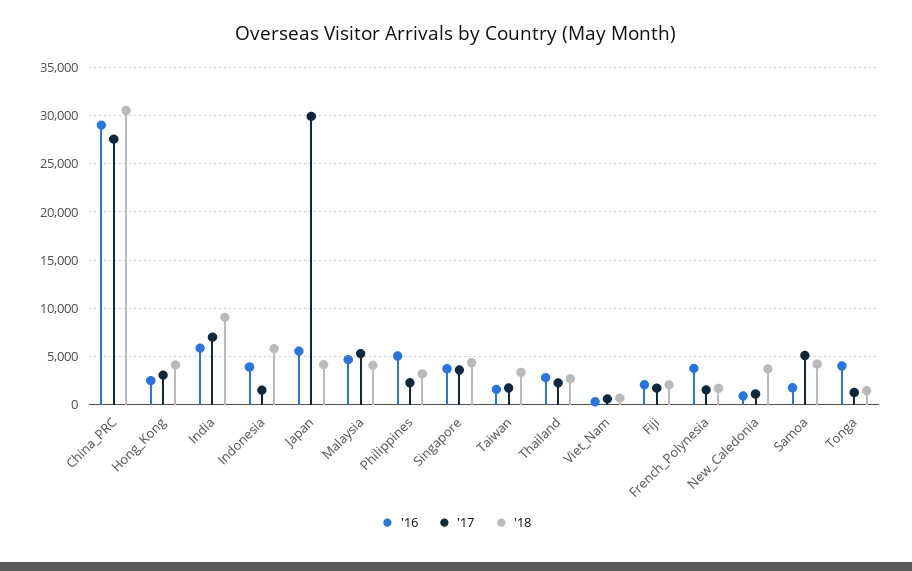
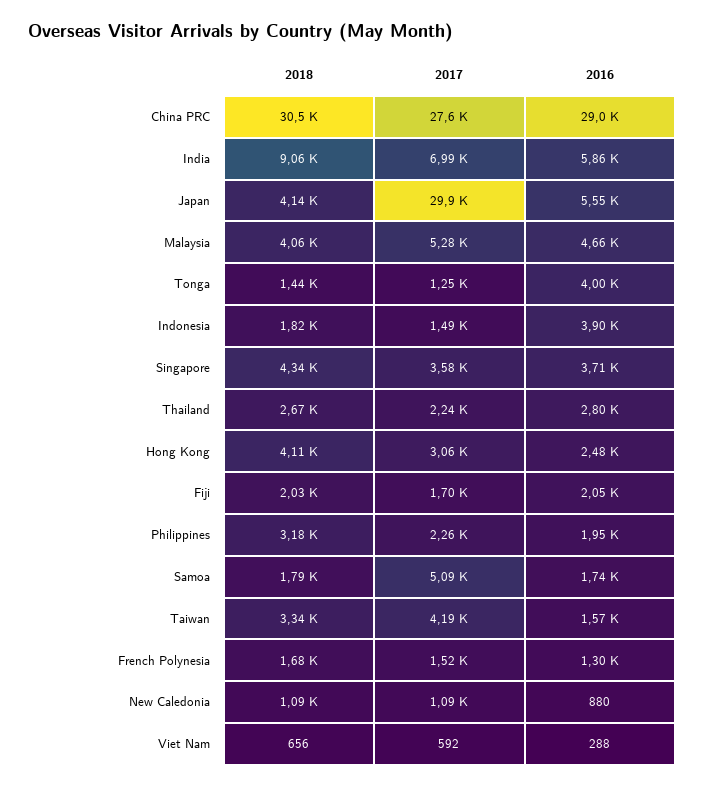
'18, Indonesia: 6000 -> 1820
'16, Philippines: 5000 -> 1950
'17, Taiwan: 2000 -> 4190
'16, French_Polynesia: 4000 -> 1300
'18, New_Caledonia: 4000 -> 1090
'18, Samoa: 4000 -> 1790

